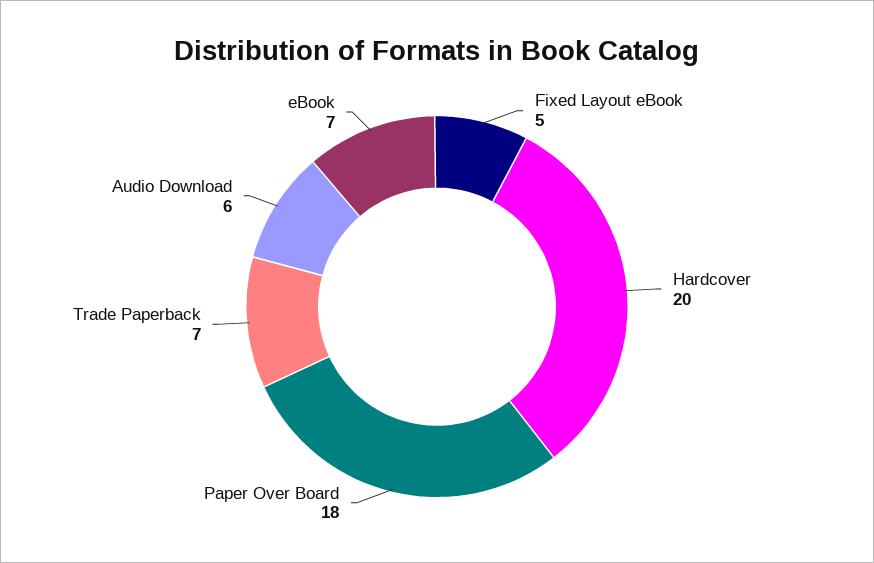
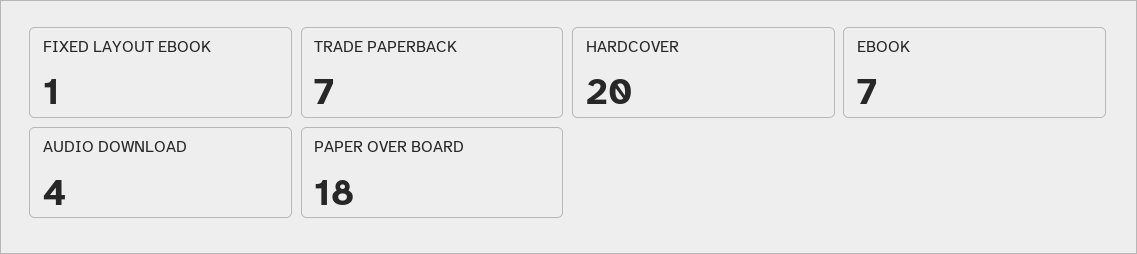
Fixed Layout eBook: 5 -> 1
Audio Download: 6 -> 4

